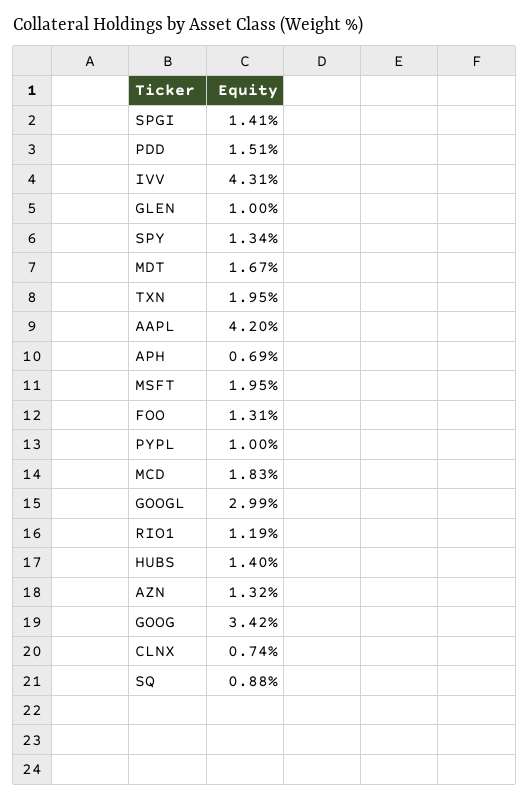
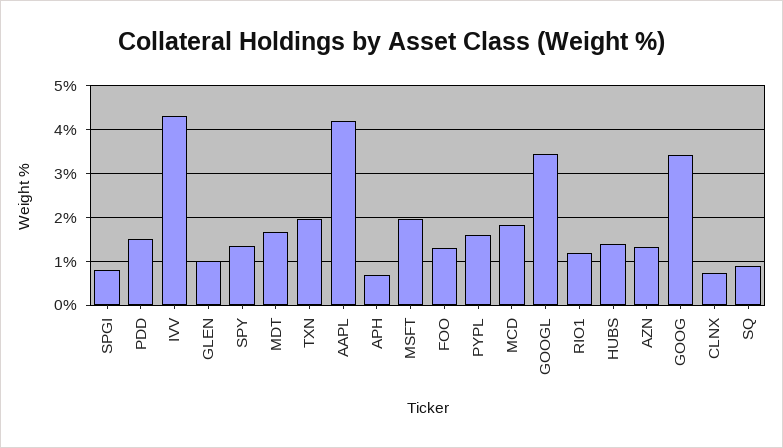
SPGI: 1.41 -> 0.8
PYPL: 1 -> 1.6
GOOGL: 2.99 -> 3.4

